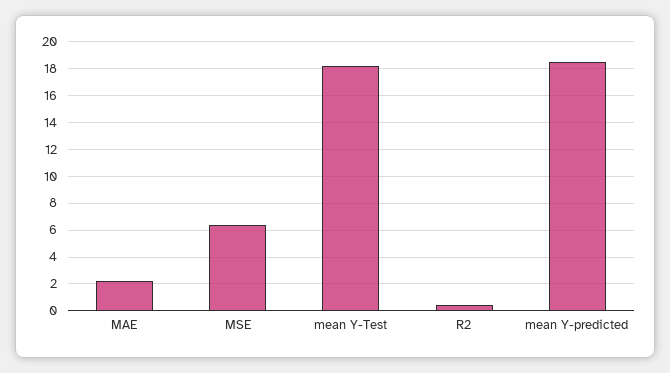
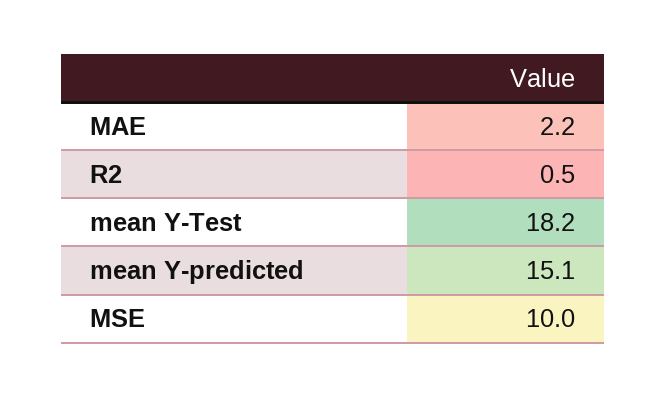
MSE: 6.5 -> 10
mean Y-predicted: 18.5 -> 15.1

